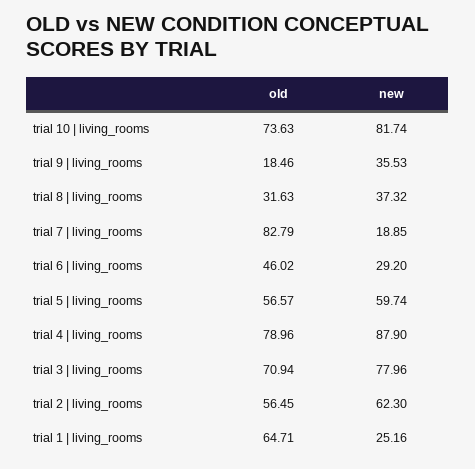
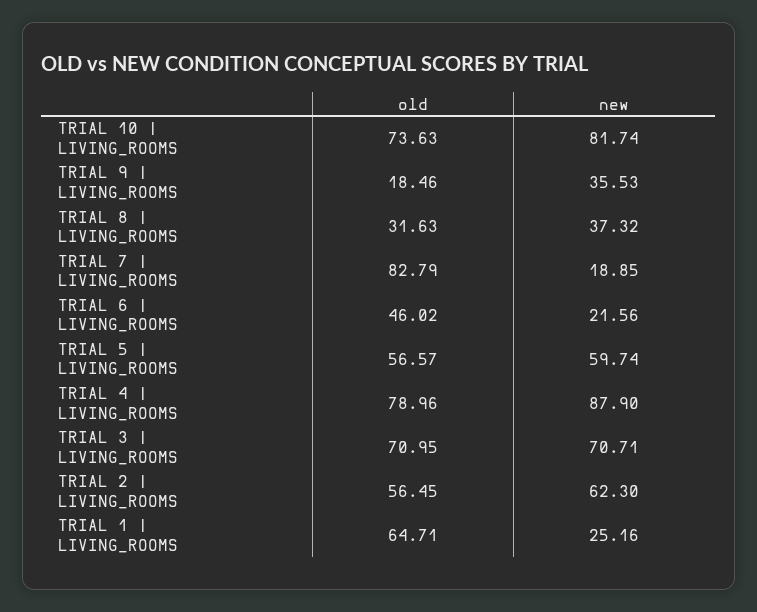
new, trial 6 | living_rooms: 29.2 -> 21.56
old, trial 3 | living_rooms: 70.94 -> 70.95
new, trial 3 | living_rooms: 77.96 -> 70.71

